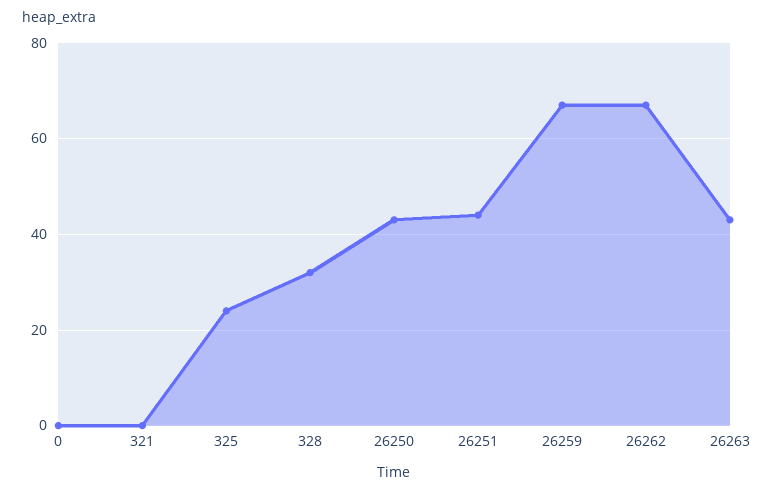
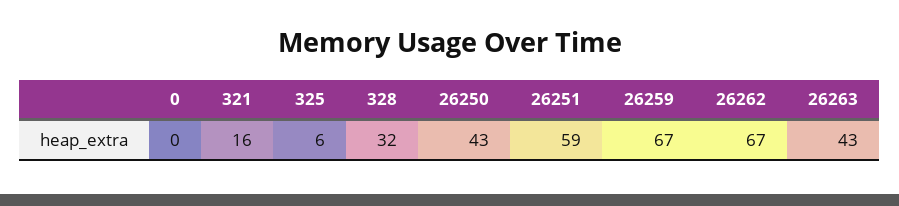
321: 0 -> 16
325: 25 -> 6
26251: 45 -> 59

